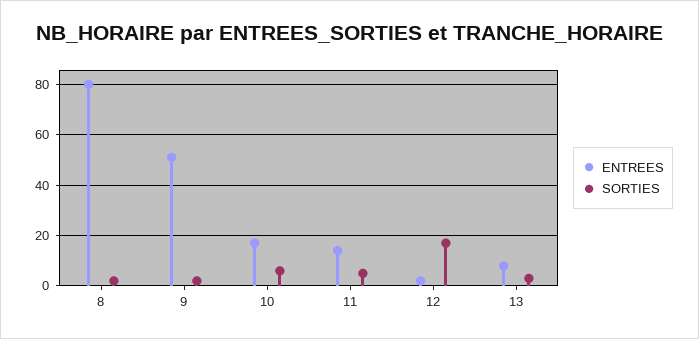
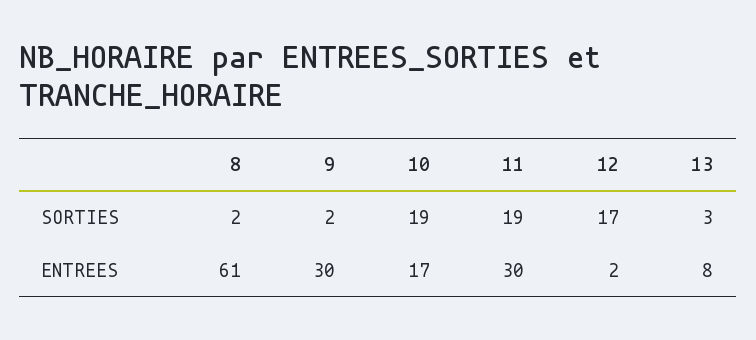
ENTREES, 8: 80 -> 61
ENTREES, 9: 50 -> 30
SORTIES, 10: 5 -> 19
ENTREES, 11: 15 -> 30
SORTIES, 11: 5 -> 19

